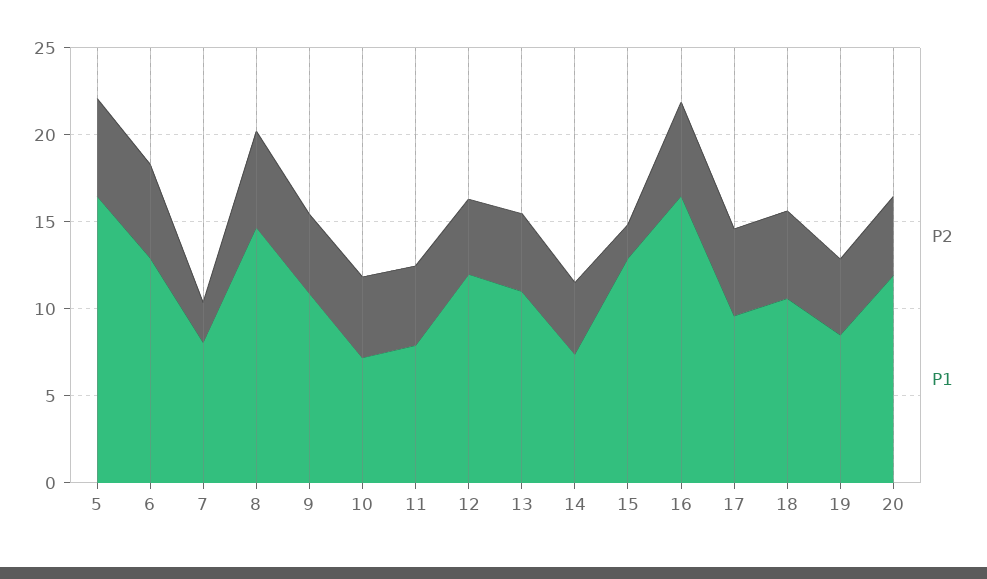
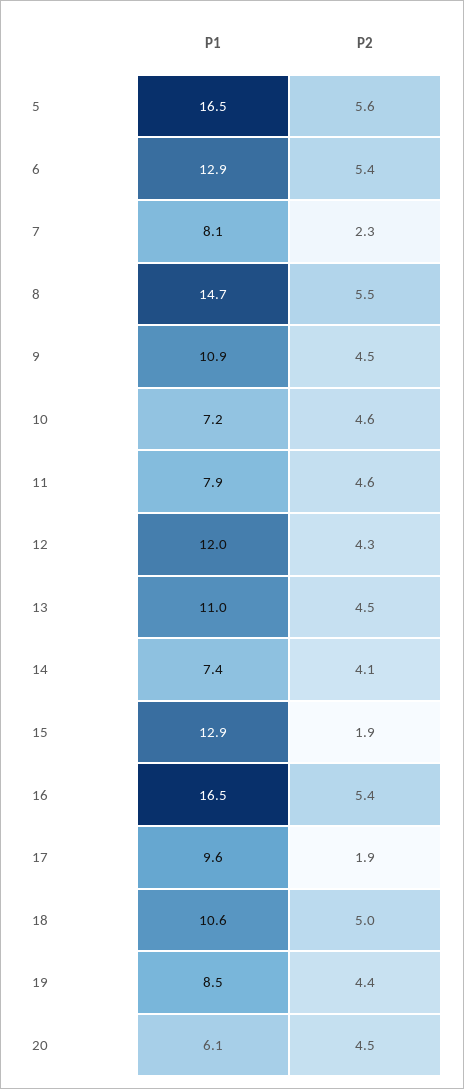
P2, 17: 5 -> 1.9
P1, 20: 12 -> 6.1

